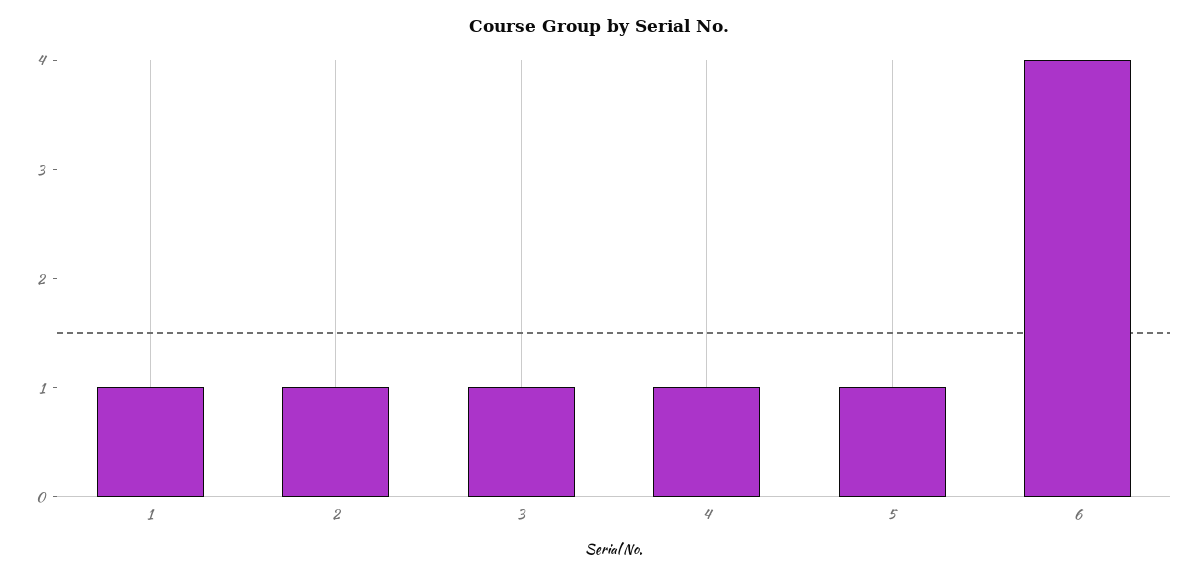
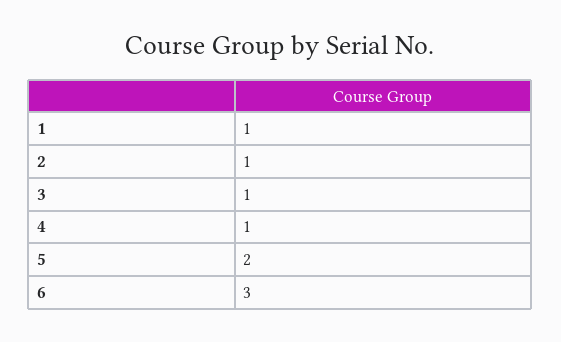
5: 1 -> 2
6: 4 -> 3

